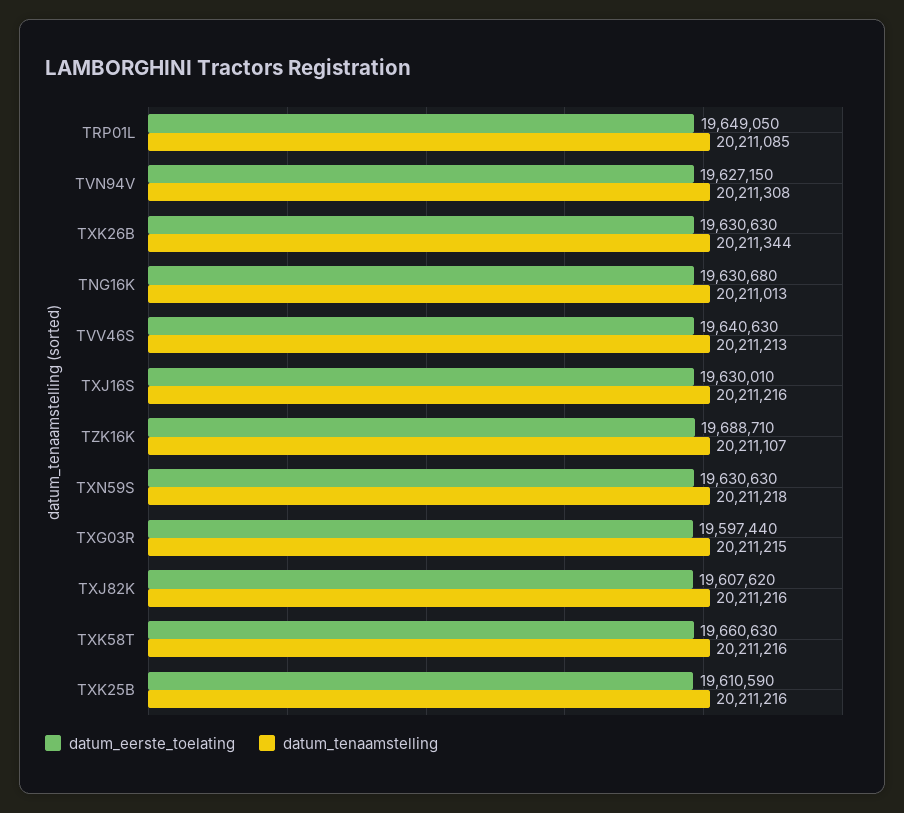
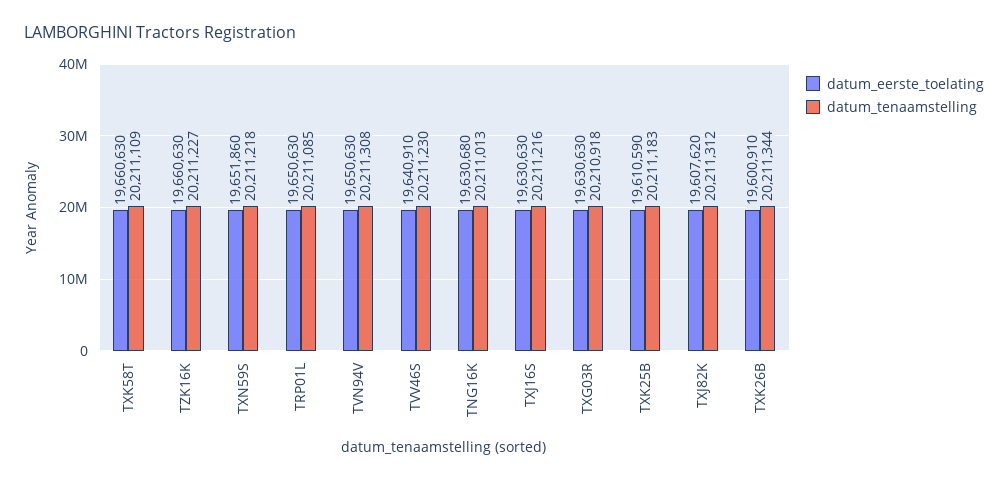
datum_eerste_toelating, TRP01L: 19649050 -> 19650630
datum_eerste_toelating, TVN94V: 19627150 -> 19650630
datum_eerste_toelating, TXK26B: 19630630 -> 19600910
datum_eerste_toelating, TVV46S: 19640630 -> 19640910
datum_tenaamstelling, TVV46S: 20211213 -> 20211230
datum_eerste_toelating, TXJ16S: 19630010 -> 19630630
datum_eerste_toelating, TZK16K: 19688710 -> 19660630
datum_tenaamstelling, TZK16K: 20211107 -> 20211227
datum_eerste_toelating, TXN59S: 19630630 -> 19651860
datum_eerste_toelating, TXG03R: 19597440 -> 19630630
datum_tenaamstelling, TXG03R: 20211215 -> 20210918
datum_tenaamstelling, TXJ82K: 20211216 -> 20211312
datum_tenaamstelling, TXK58T: 20211216 -> 20211109
datum_tenaamstelling, TXK25B: 20211216 -> 20211183

